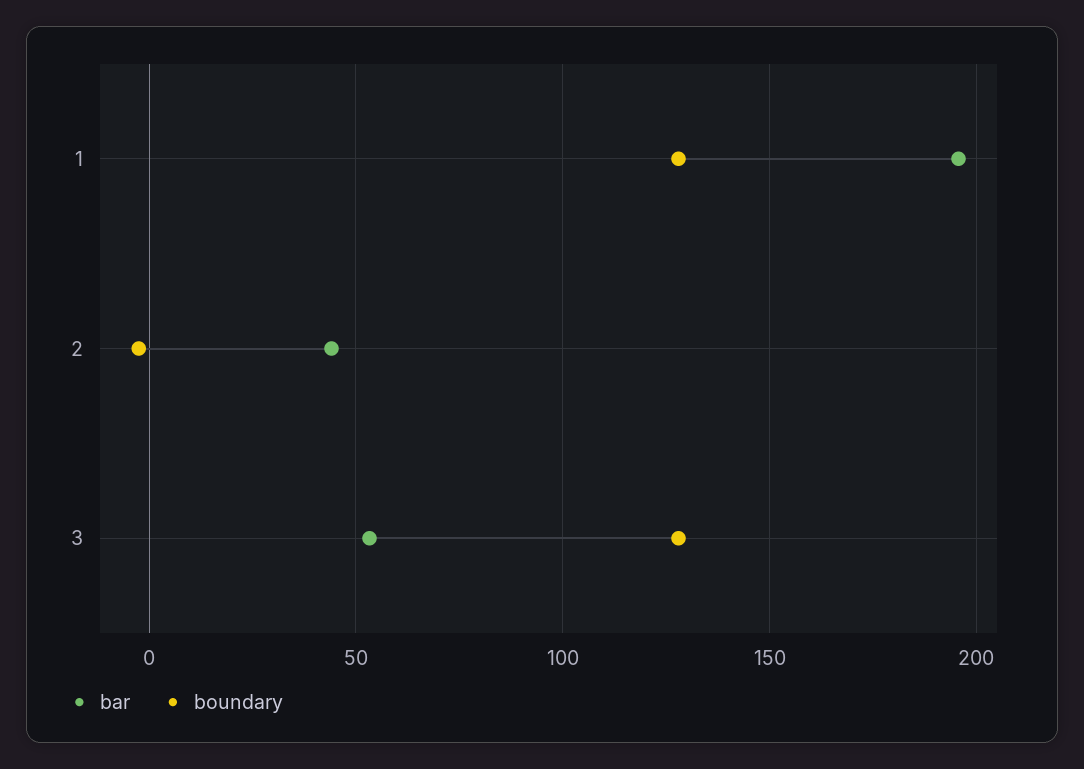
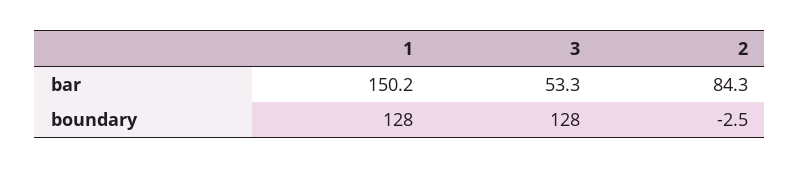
bar, 1: 195 -> 150.2
bar, 2: 45 -> 84.3

